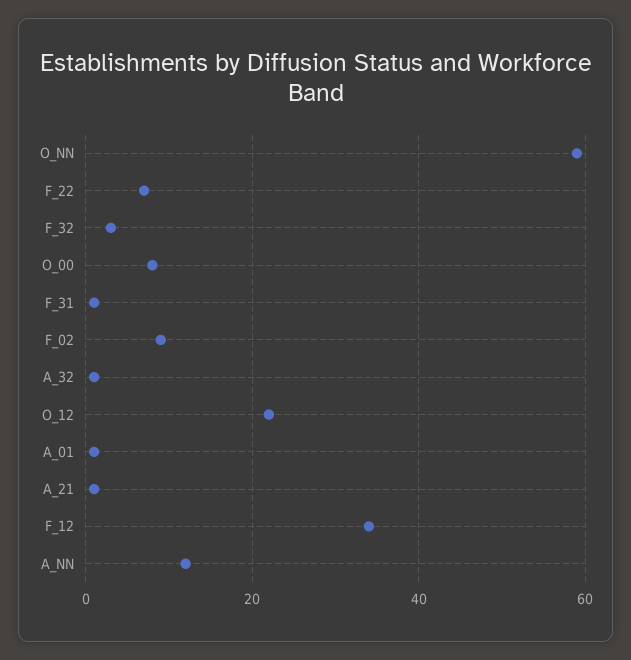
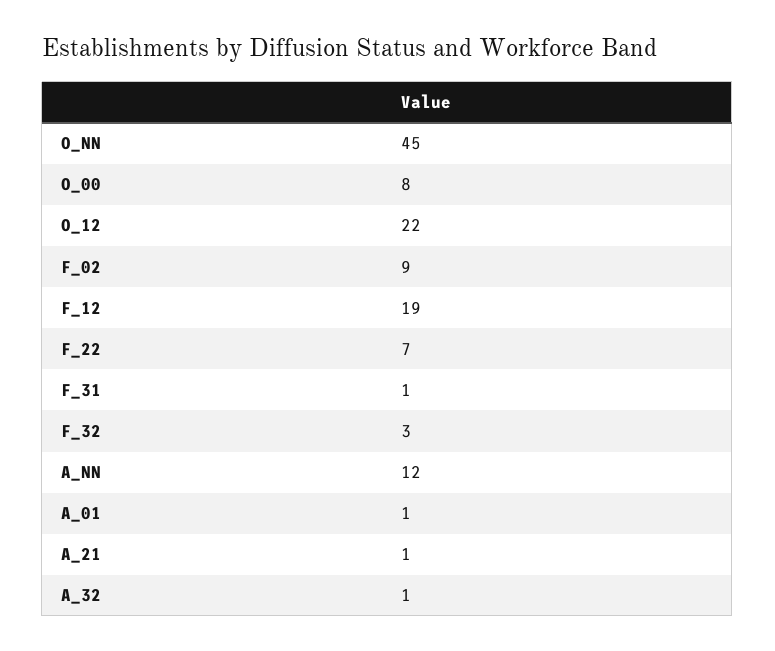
O_NN: 60 -> 45
F_12: 35 -> 19

